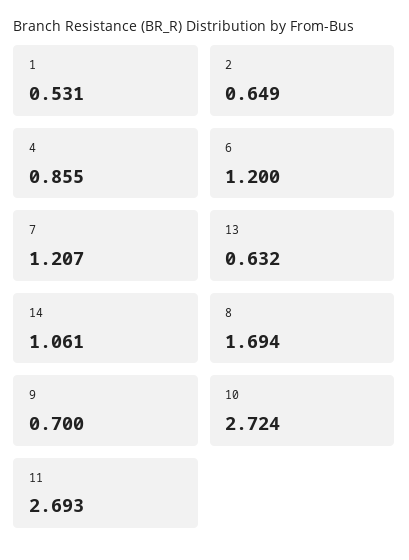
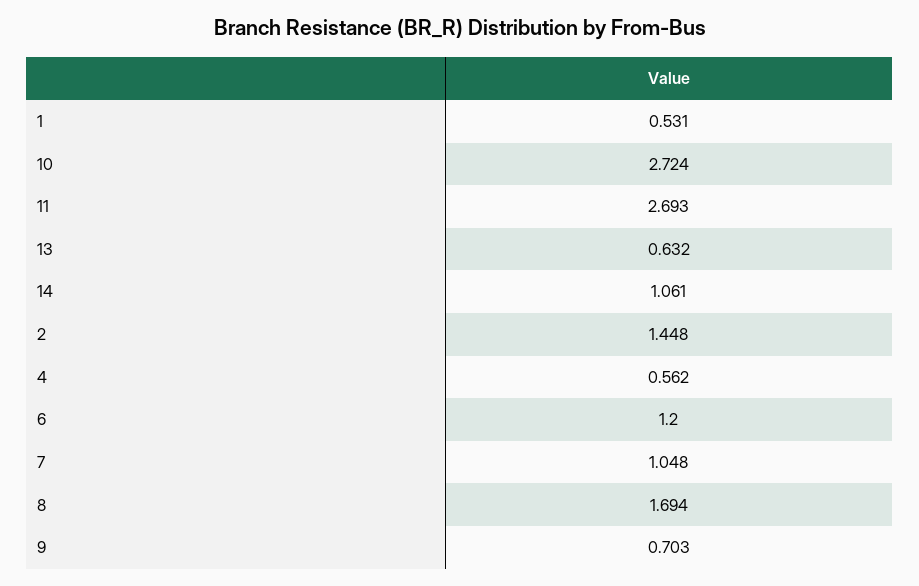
2: 0.649 -> 1.448
4: 0.855 -> 0.562
7: 1.207 -> 1.048
9: 0.7 -> 0.703

